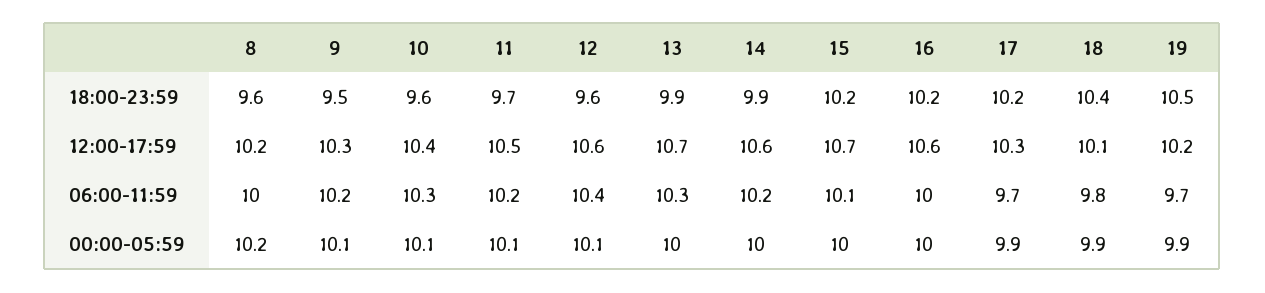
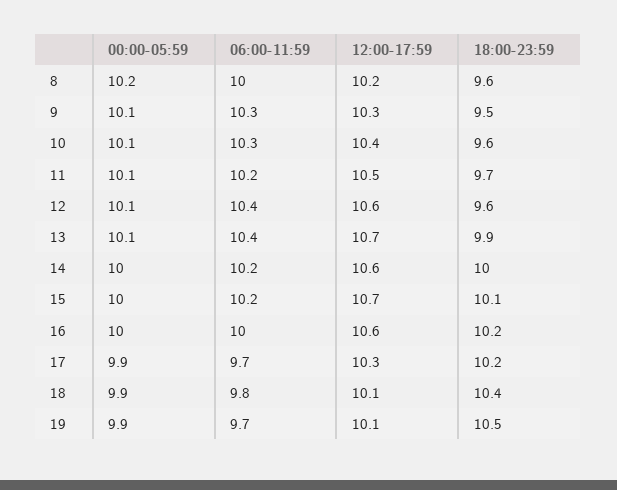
14, 18:00-23:59: 9.9 -> 10
15, 18:00-23:59: 10.2 -> 10.1
19, 12:00-17:59: 10.2 -> 10.1
9, 06:00-11:59: 10.2 -> 10.3
13, 06:00-11:59: 10.3 -> 10.4
15, 06:00-11:59: 10.1 -> 10.2
13, 00:00-05:59: 10 -> 10.1

